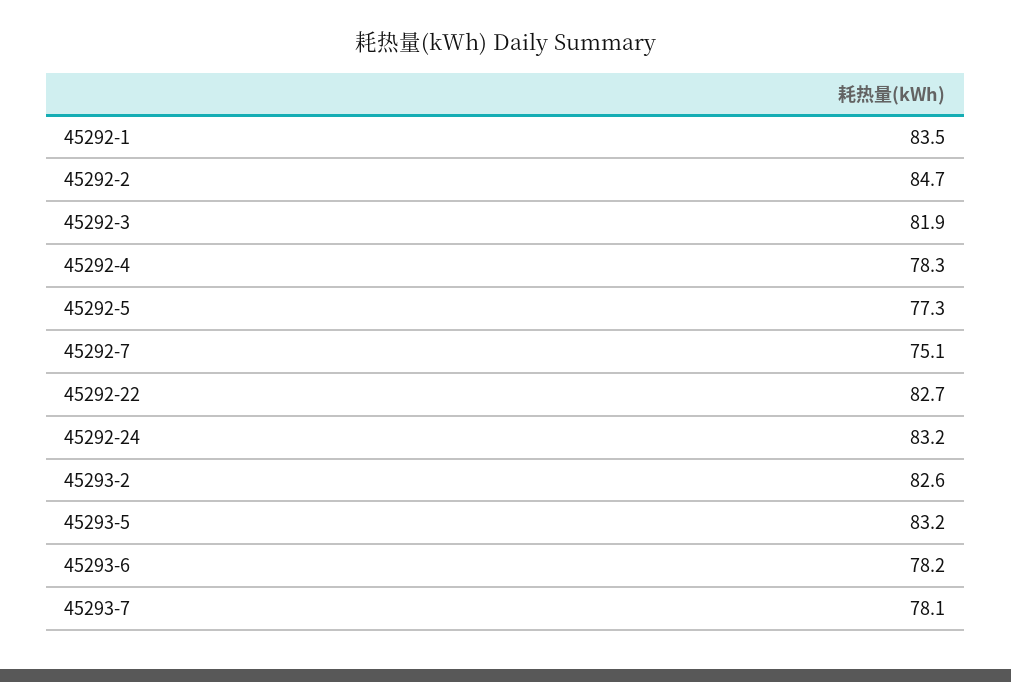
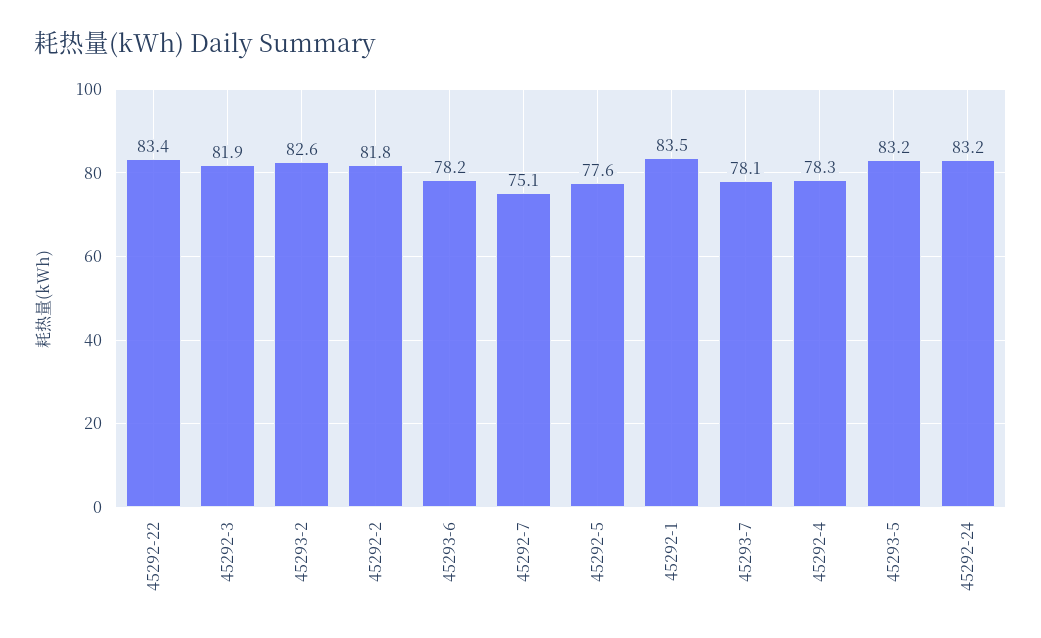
45292-2: 84.7 -> 81.8
45292-5: 77.3 -> 77.6
45292-22: 82.7 -> 83.4

